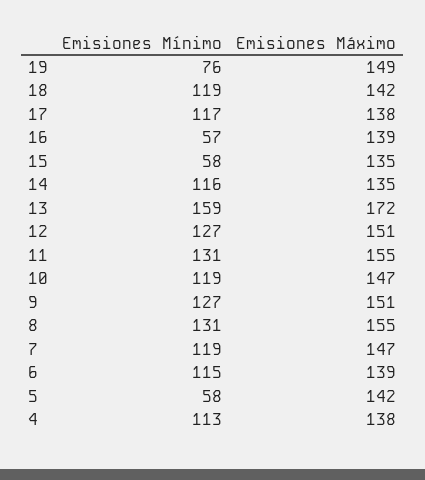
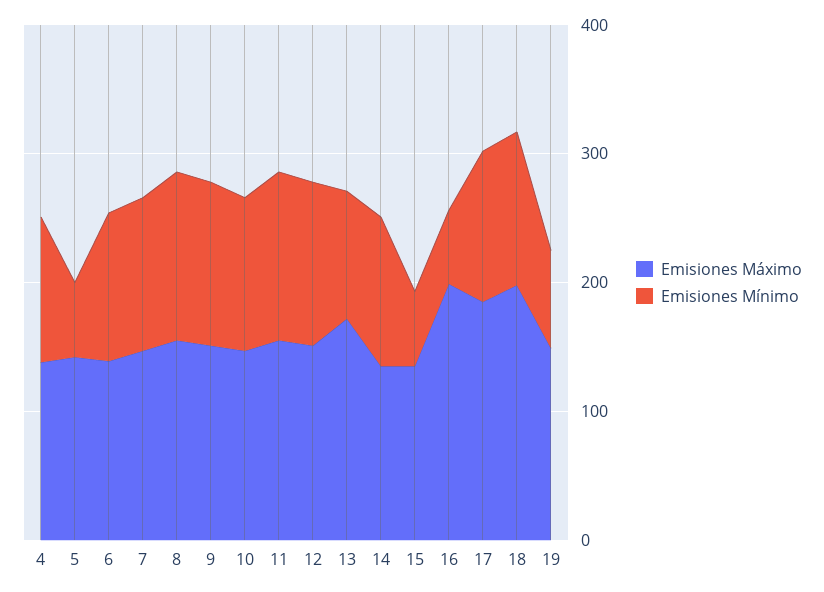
Emisiones Máximo, 18: 142 -> 200
Emisiones Máximo, 17: 138 -> 180
Emisiones Máximo, 16: 139 -> 200
Emisiones Mínimo, 13: 159 -> 100

